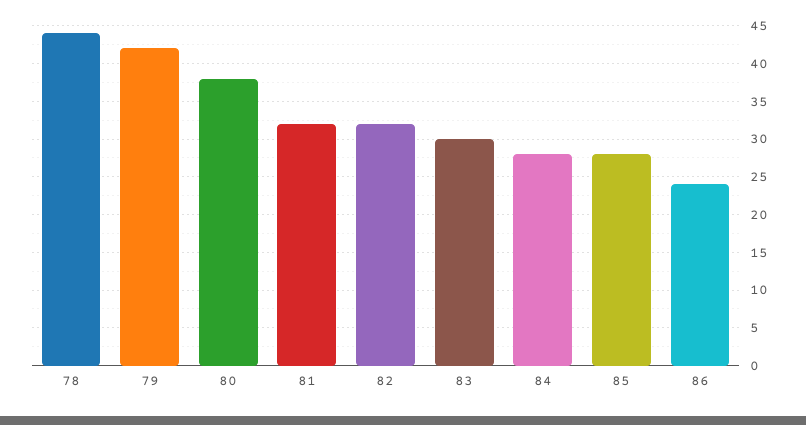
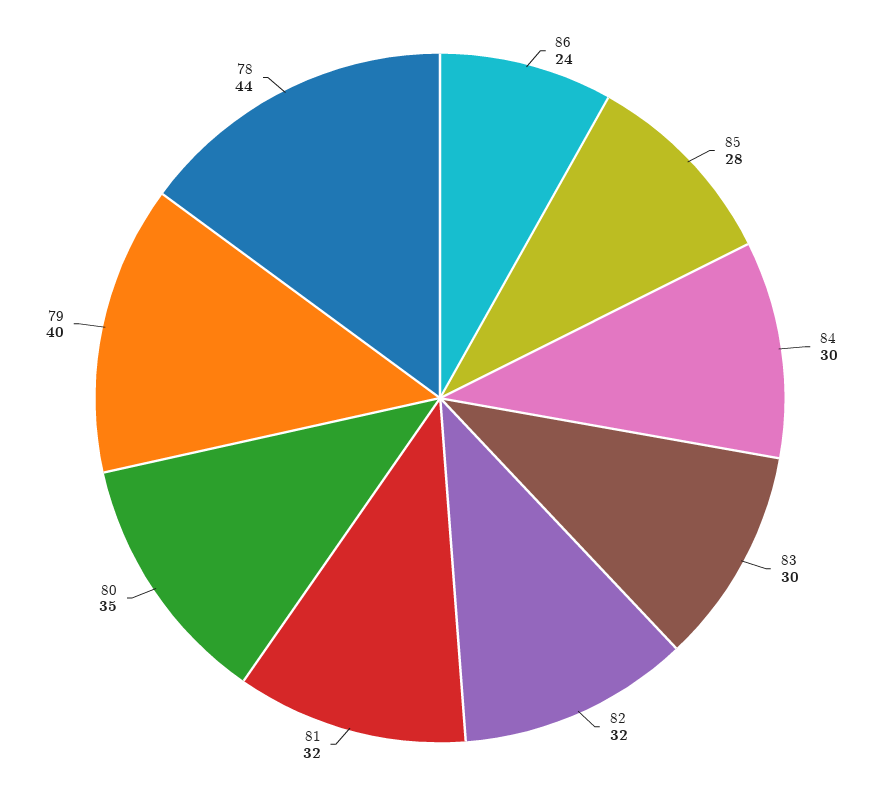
79: 42 -> 40
80: 38 -> 35
84: 28 -> 30

